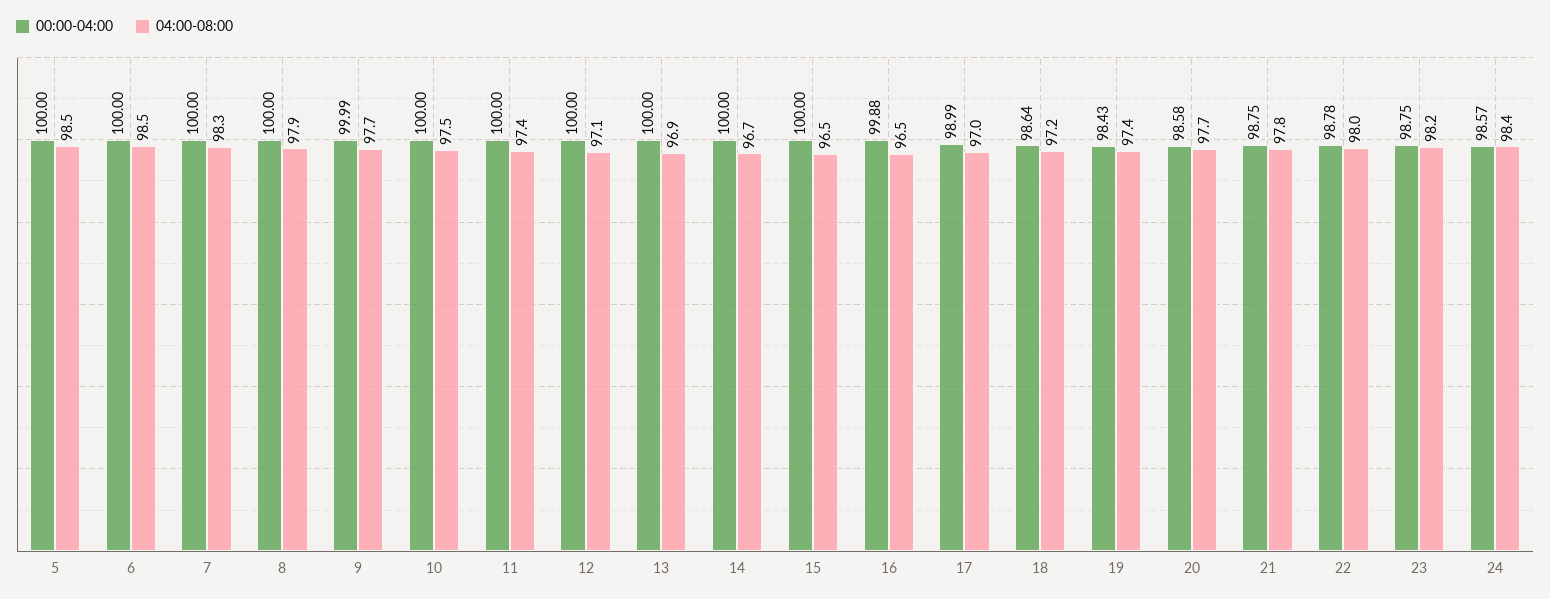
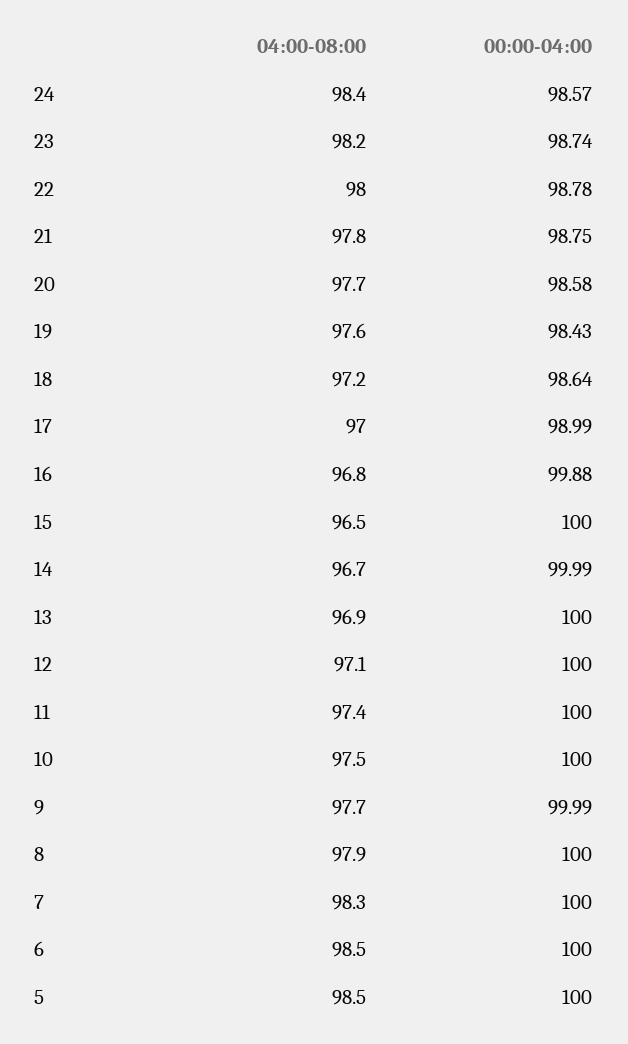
00:00-04:00, 14: 100 -> 99.99
04:00-08:00, 16: 96.5 -> 96.8
04:00-08:00, 19: 97.4 -> 97.6
00:00-04:00, 23: 98.75 -> 98.74

